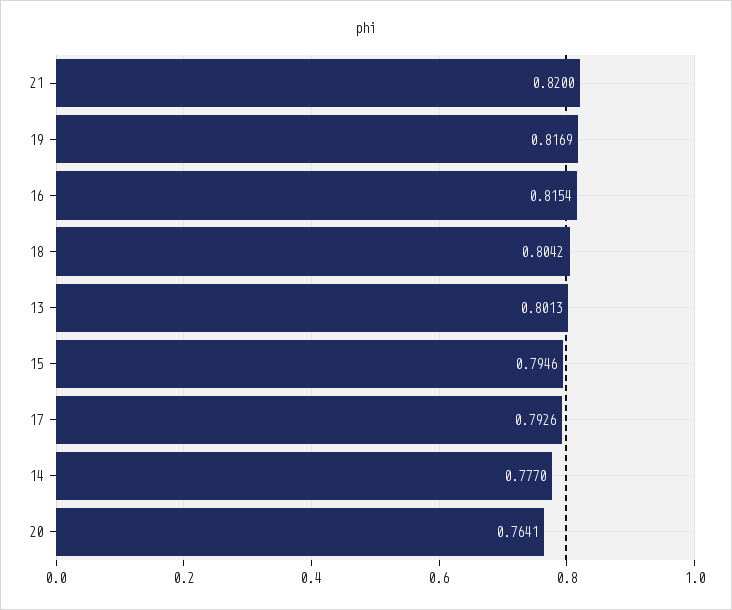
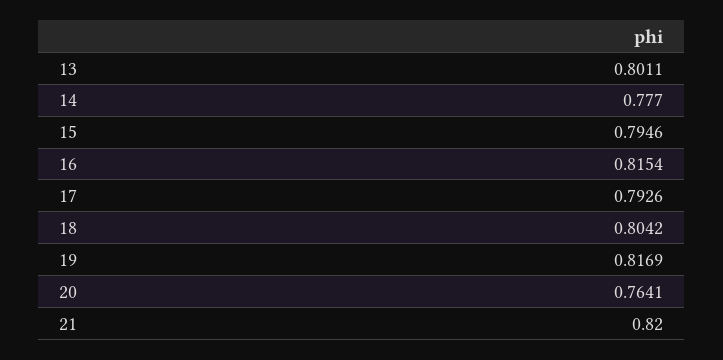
13: 0.8013 -> 0.8011

